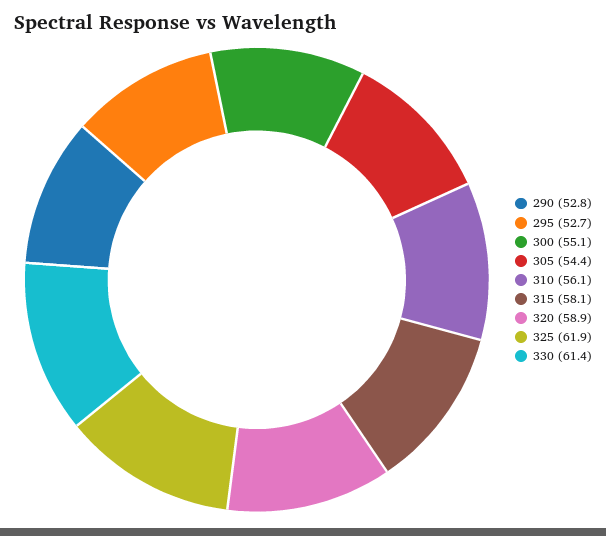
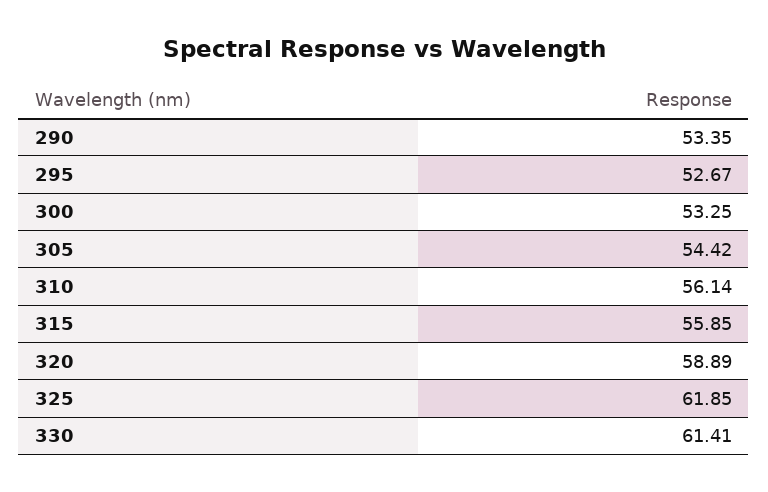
290: 52.8 -> 53.35
300: 55.1 -> 53.25
315: 58.1 -> 55.85

